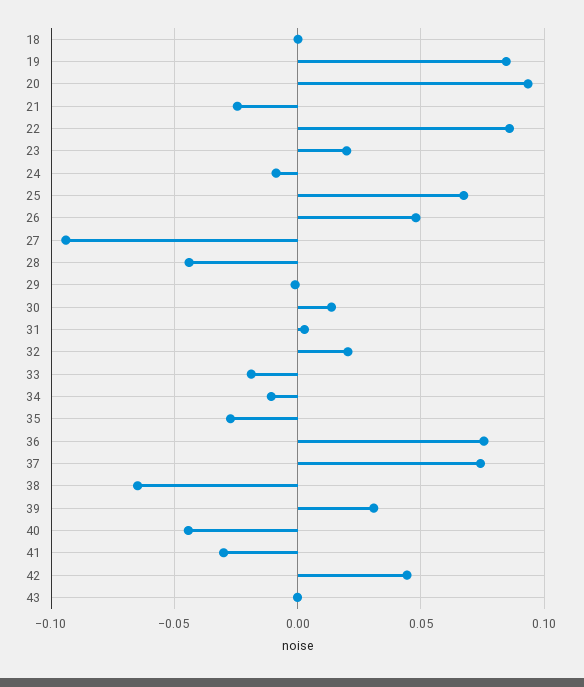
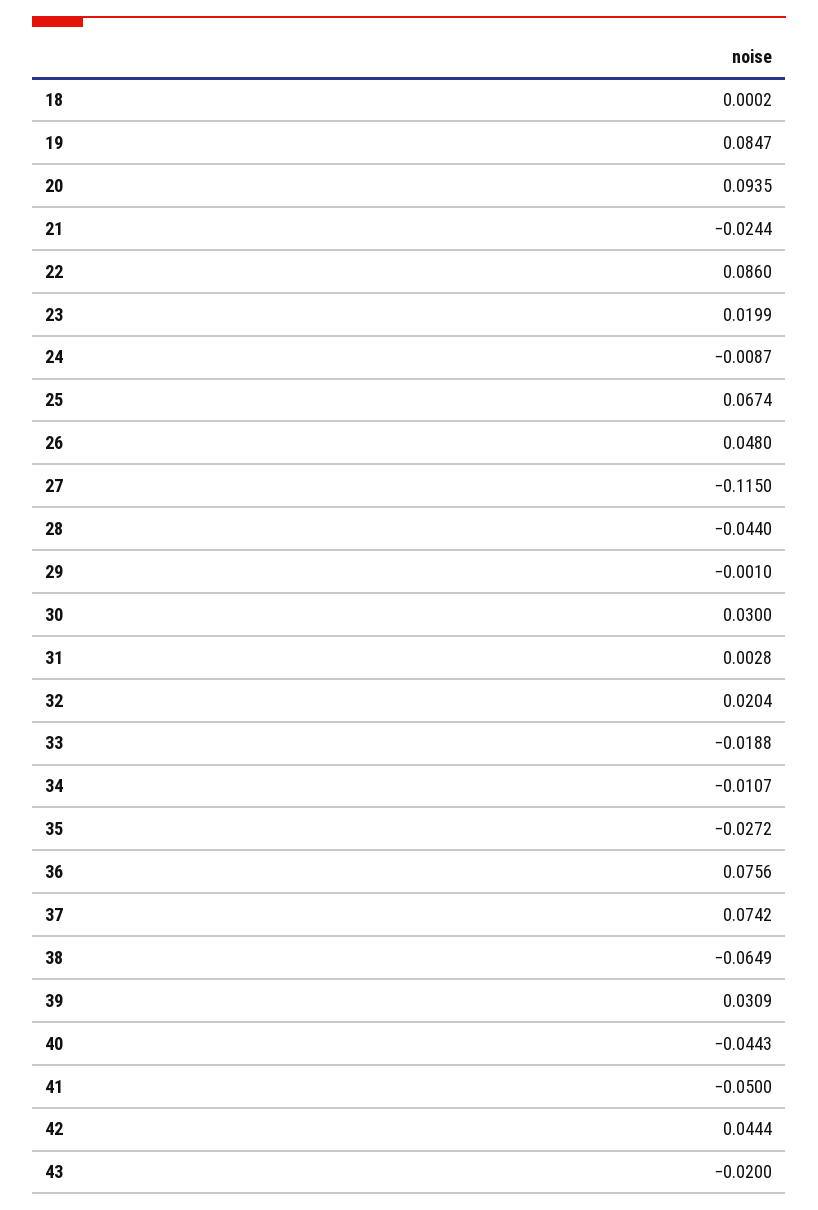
27: -0.095 -> -0.115
30: 0.015 -> 0.03
41: -0.03 -> -0.05
43: 0 -> -0.02

